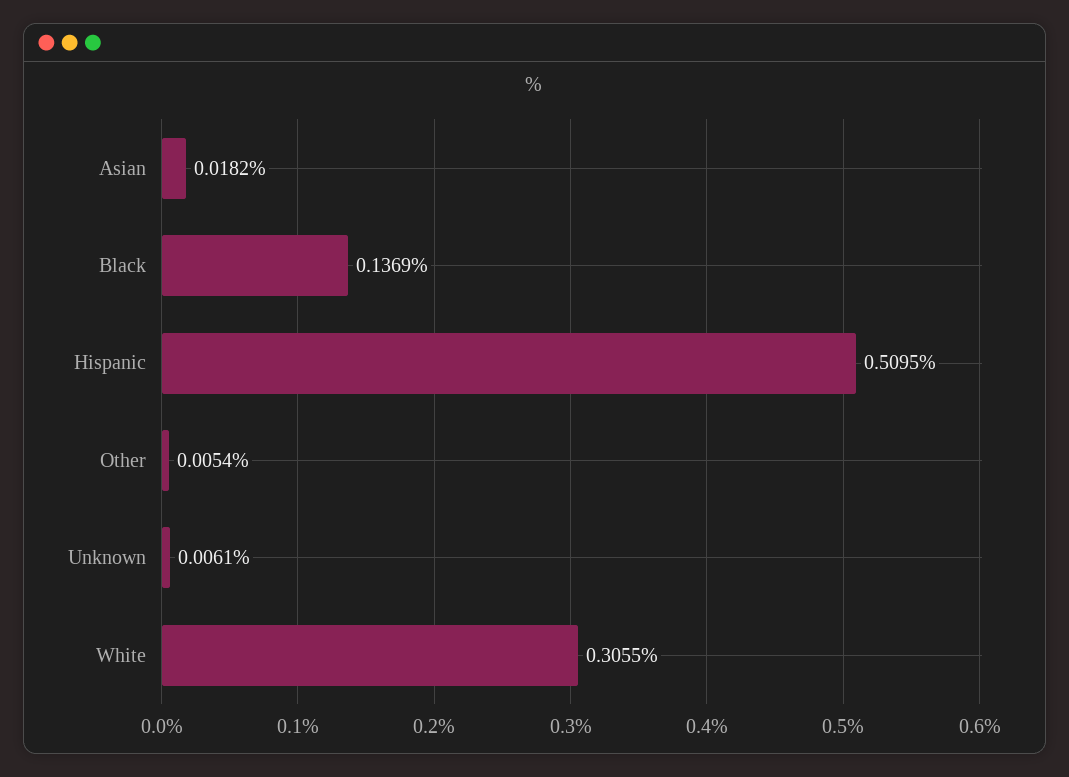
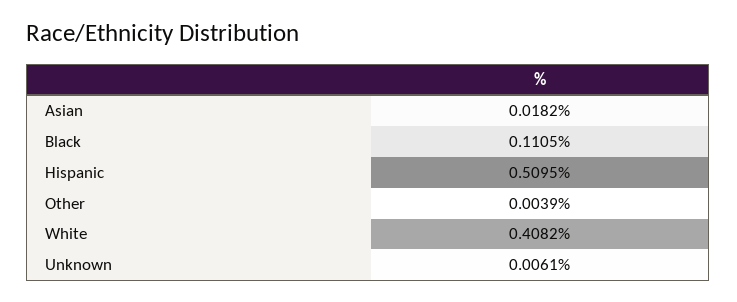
Black: 0.1369 -> 0.1105
Other: 0.0054 -> 0.0039
White: 0.3055 -> 0.4082

